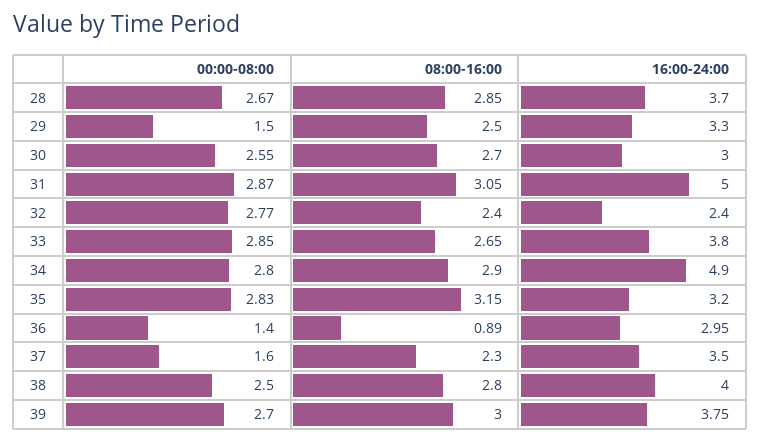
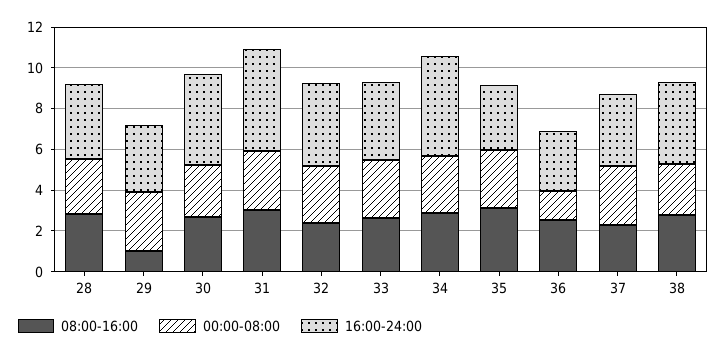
00:00-08:00, 29: 1.5 -> 3
08:00-16:00, 29: 2.5 -> 1
16:00-24:00, 30: 3 -> 4.5
16:00-24:00, 32: 2.4 -> 4
08:00-16:00, 36: 0.89 -> 2.5
00:00-08:00, 37: 1.6 -> 3
00:00-08:00, 39: 2.7 -> none
08:00-16:00, 39: 3 -> none
16:00-24:00, 39: 3.75 -> none

